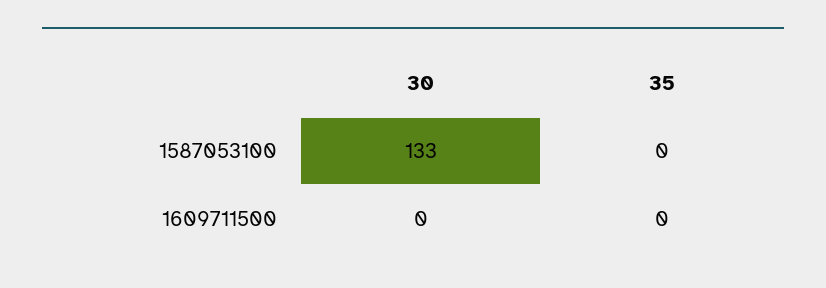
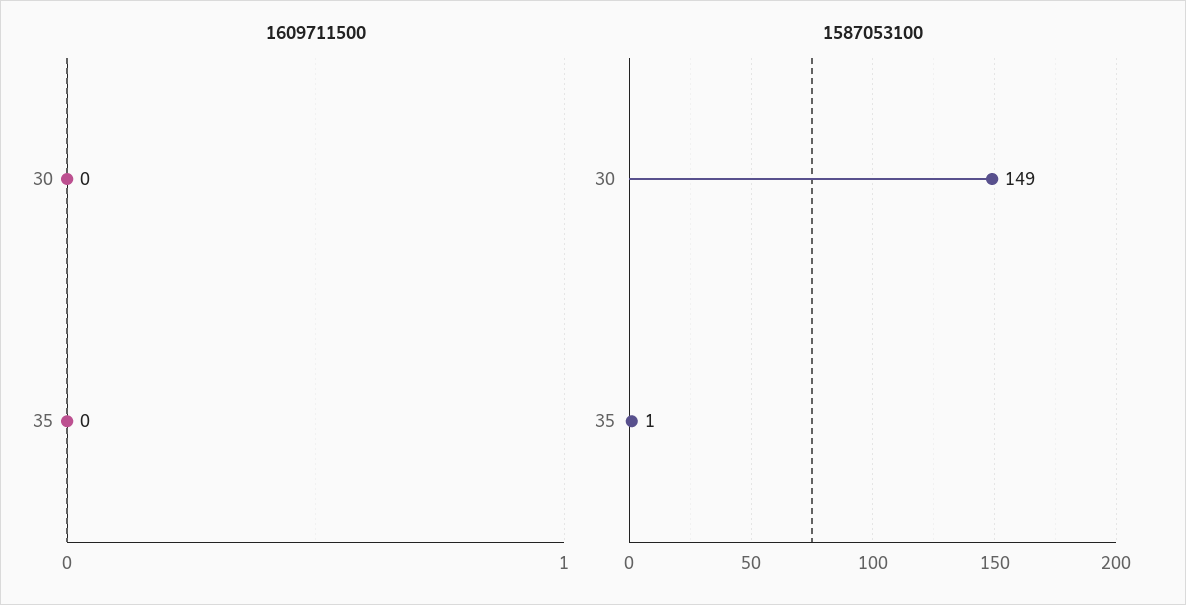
1587053100, 30: 133 -> 149
1587053100, 35: 0 -> 1

